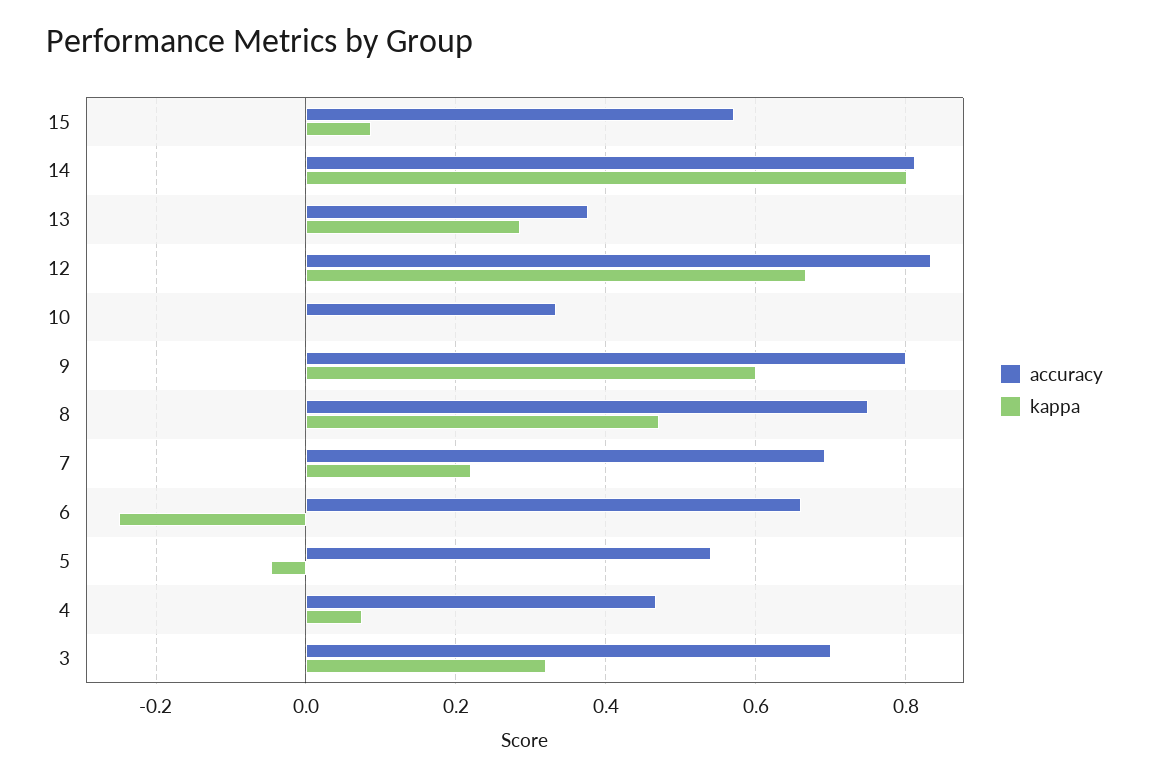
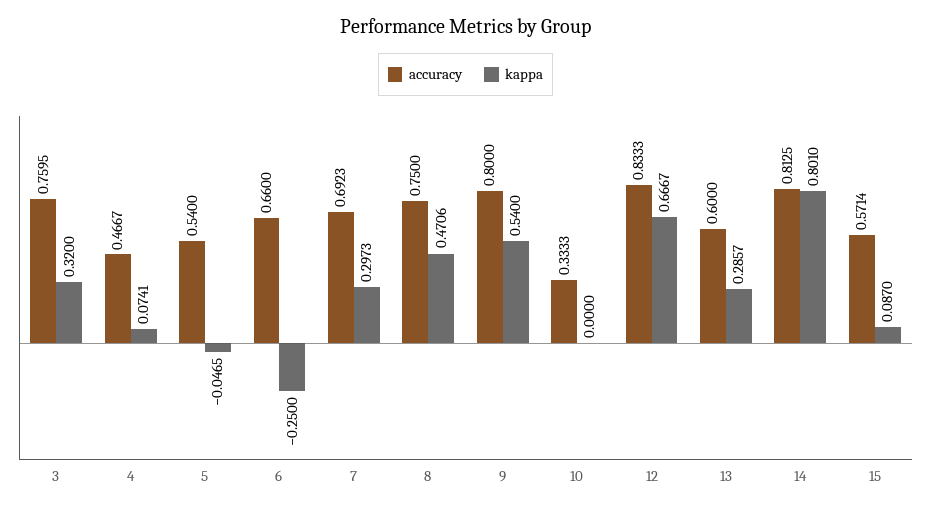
accuracy, 13: 0.38 -> 0.6
kappa, 9: 0.6 -> 0.54
kappa, 7: 0.22 -> 0.2973
accuracy, 3: 0.7 -> 0.7595

